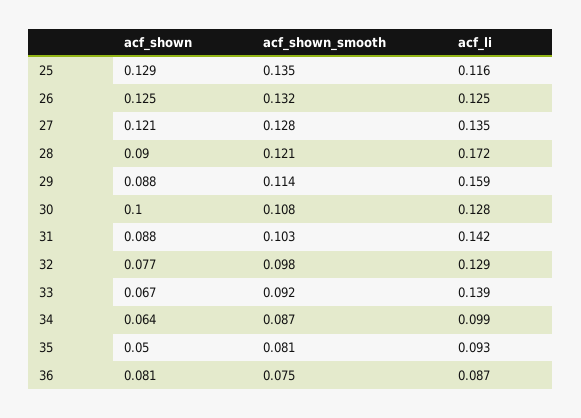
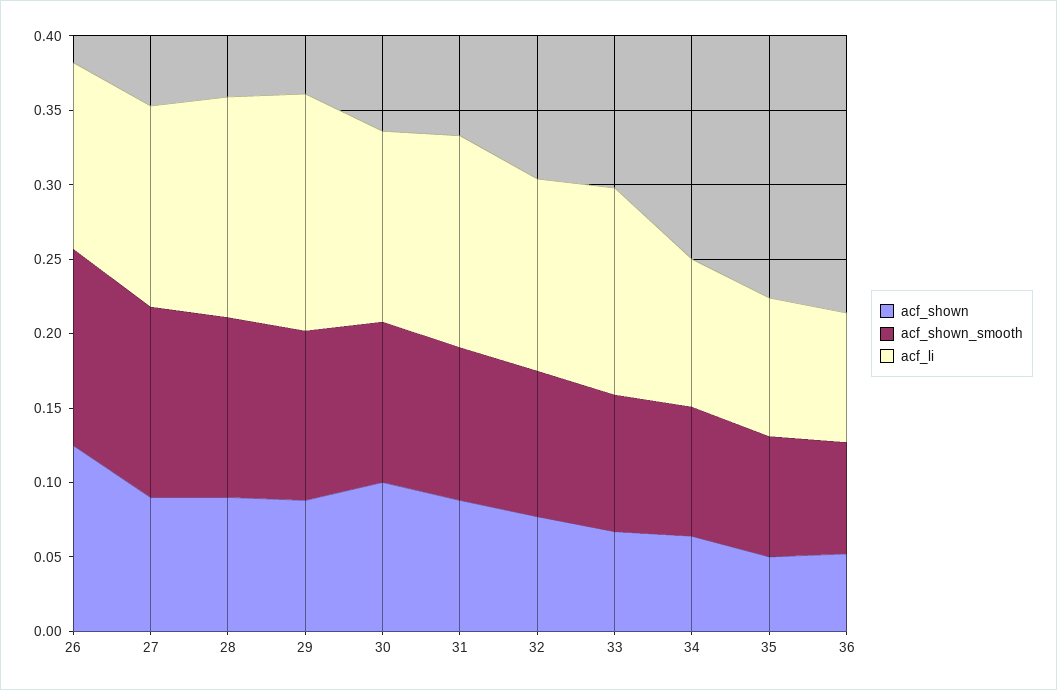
acf_shown, 25: 0.129 -> none
acf_shown_smooth, 25: 0.135 -> none
acf_li, 25: 0.116 -> none
acf_shown, 27: 0.121 -> 0.09
acf_li, 28: 0.172 -> 0.15
acf_shown, 36: 0.081 -> 0.05

